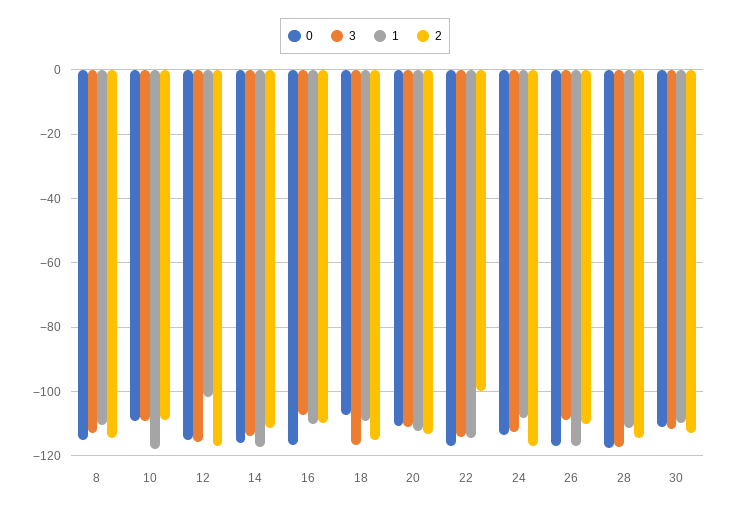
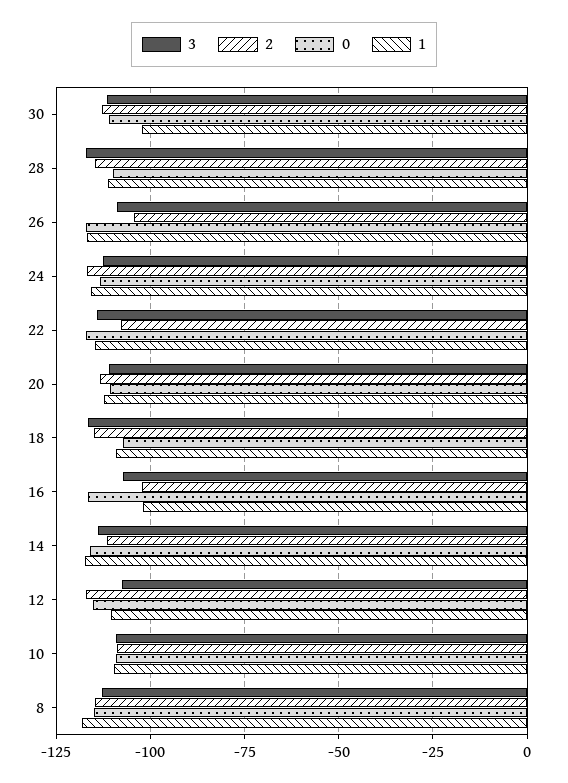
1, 8: -110 -> -117.5
1, 10: -118 -> -110
3, 12: -116 -> -107.5
1, 12: -102 -> -110
1, 16: -110 -> -102.5
2, 16: -110 -> -102.5
2, 22: -100 -> -107.5
1, 24: -108 -> -115
2, 26: -110 -> -105
0, 28: -118 -> -110
1, 30: -110 -> -102.5

